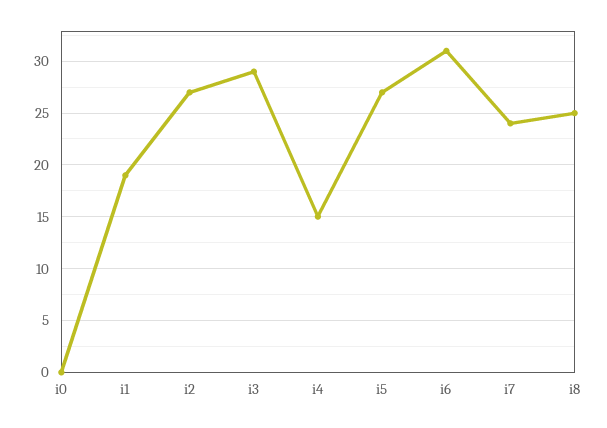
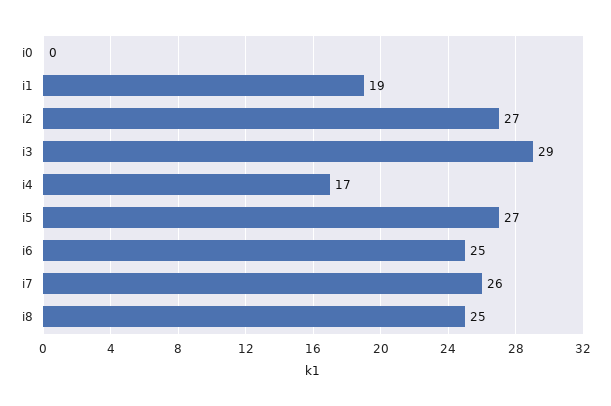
i4: 15 -> 17
i6: 31 -> 25
i7: 24 -> 26

